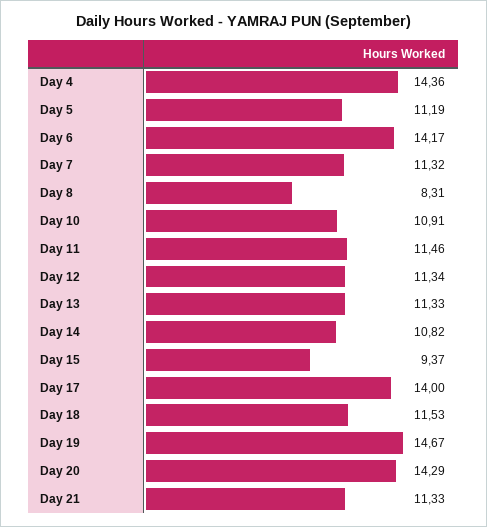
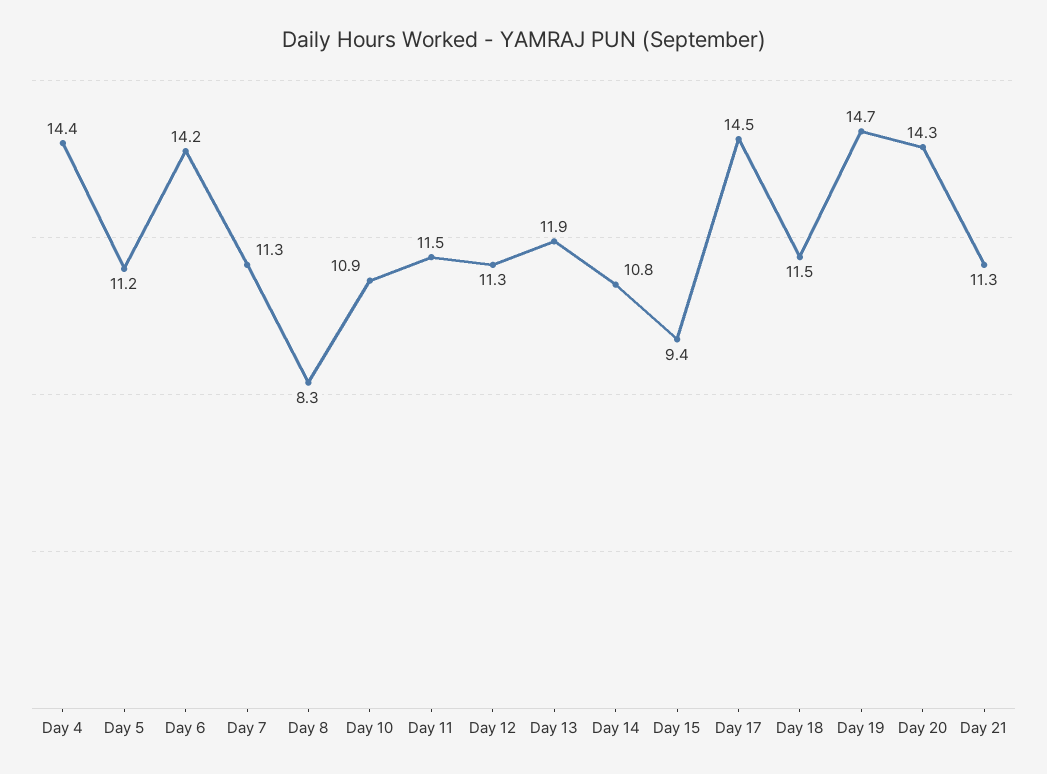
Day 13: 11.33 -> 11.9
Day 17: 14 -> 14.5

